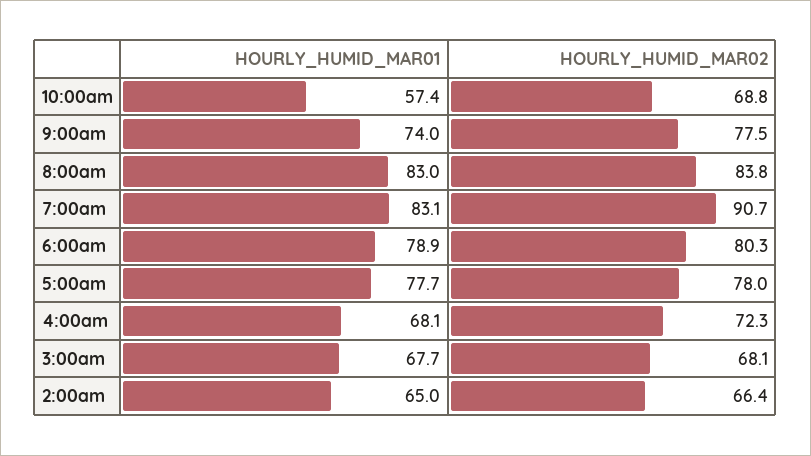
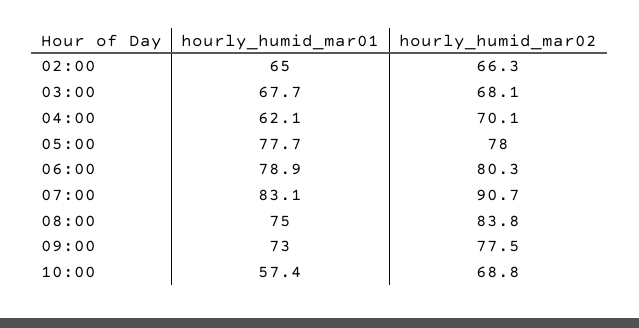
HOURLY_HUMID_MAR01, 9:00am: 74 -> 73
HOURLY_HUMID_MAR01, 8:00am: 83 -> 75
HOURLY_HUMID_MAR01, 4:00am: 68.1 -> 62.1
HOURLY_HUMID_MAR02, 4:00am: 72.3 -> 70.1
HOURLY_HUMID_MAR02, 2:00am: 66.4 -> 66.3

